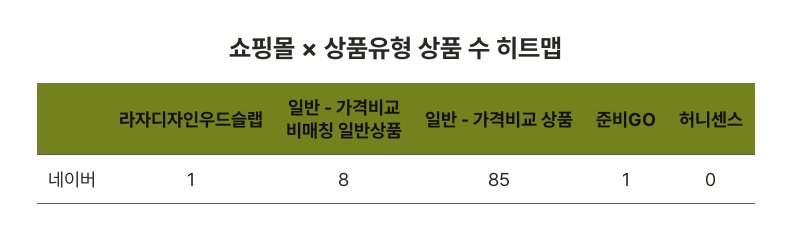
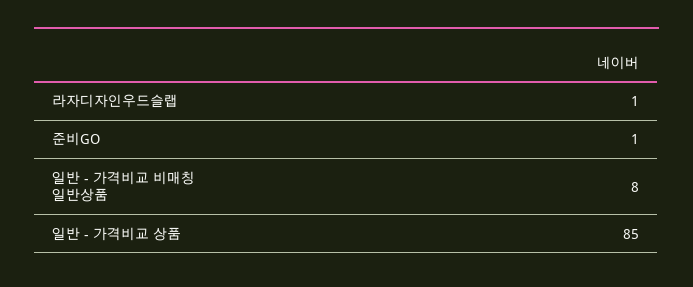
허니센스: 0 -> none

